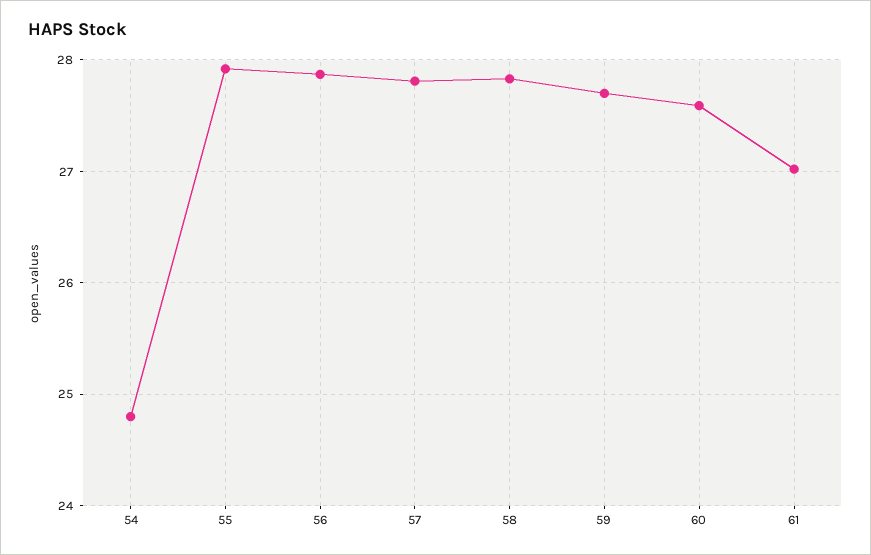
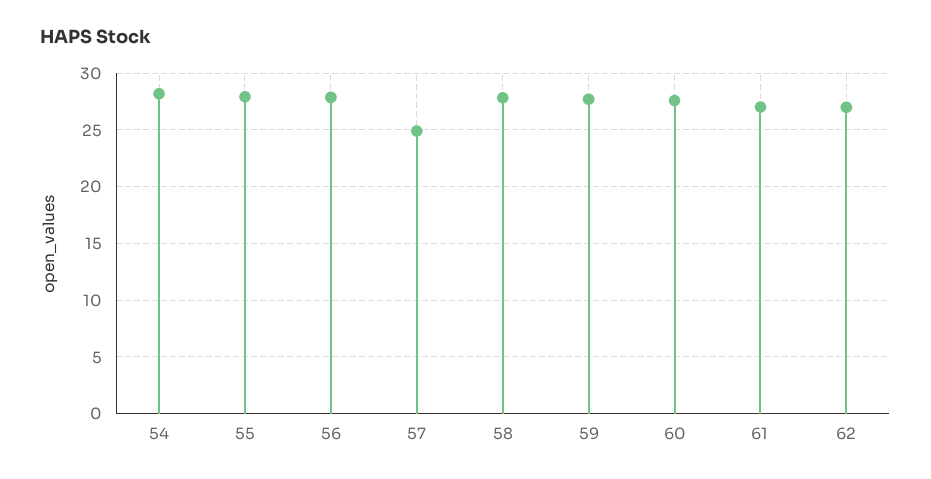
54: 24.8 -> 28
57: 27.8 -> 25
62: none -> 27

